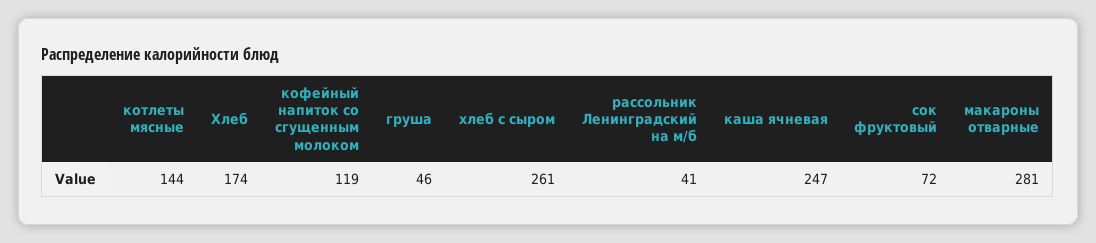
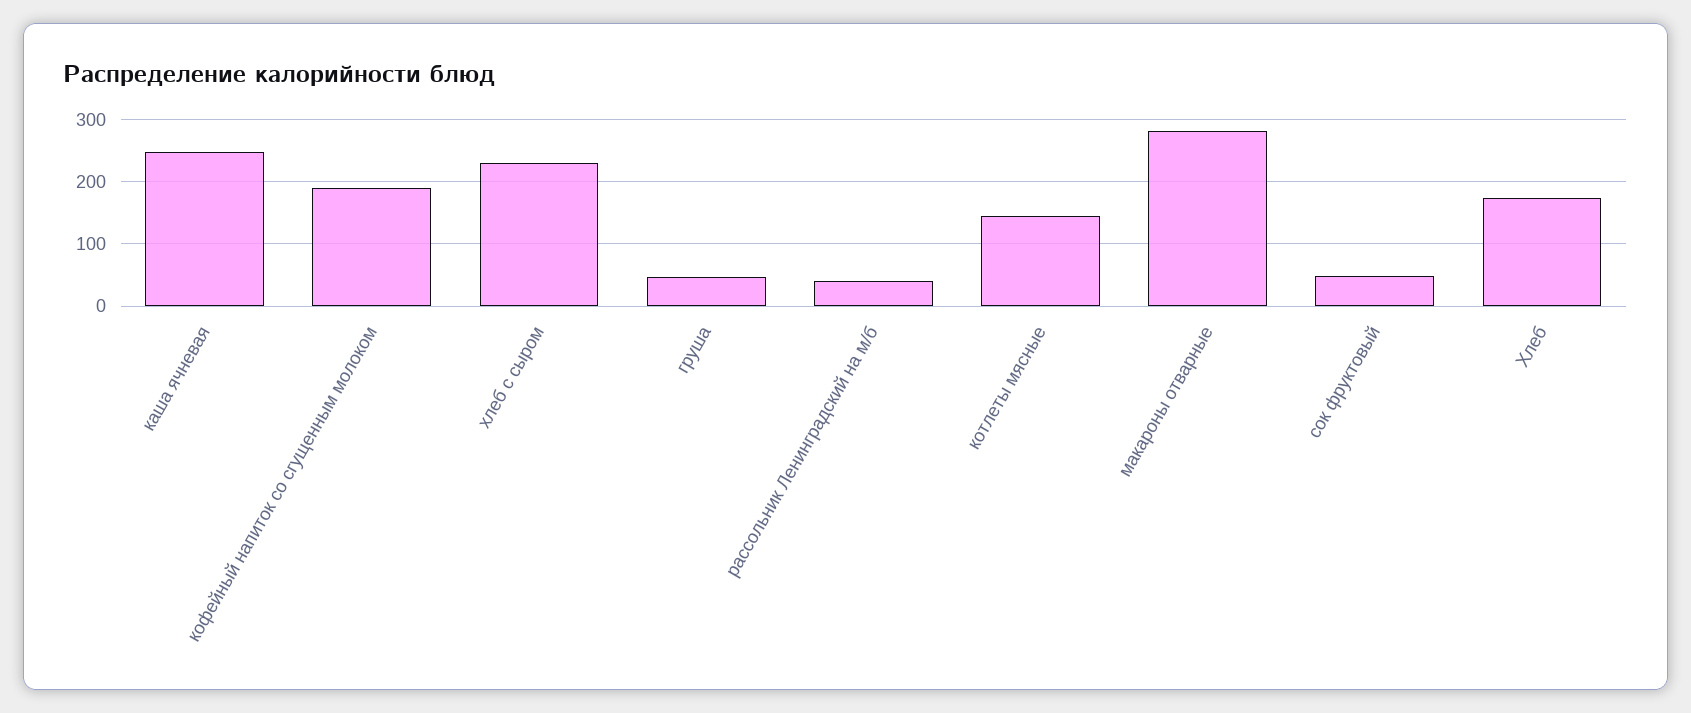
кофейный напиток со сгущенным молоком: 119 -> 190
хлеб с сыром: 261 -> 230
сок фруктовый: 72 -> 50

